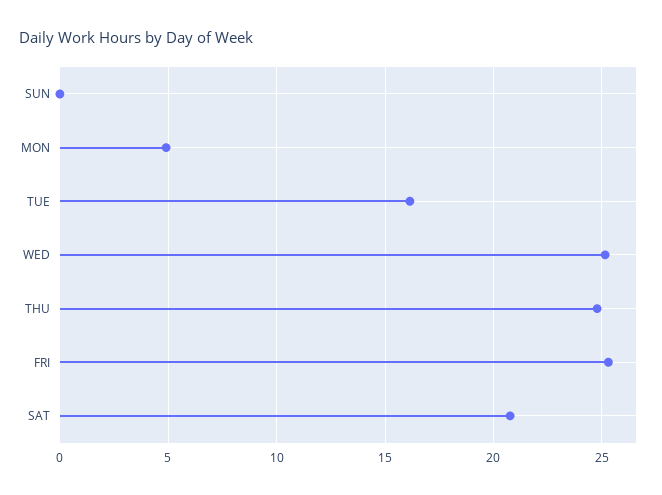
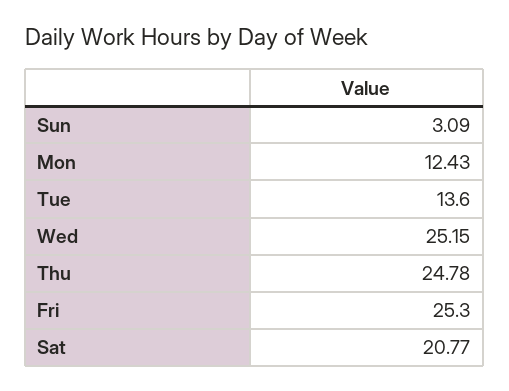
SUN: 0 -> 3.09
MON: 5 -> 12.43
TUE: 16 -> 13.6

